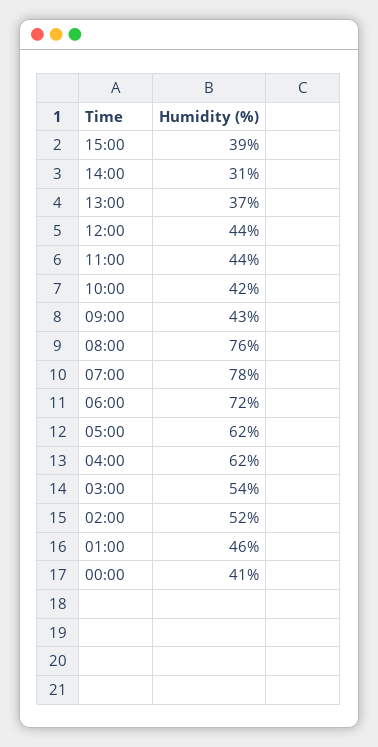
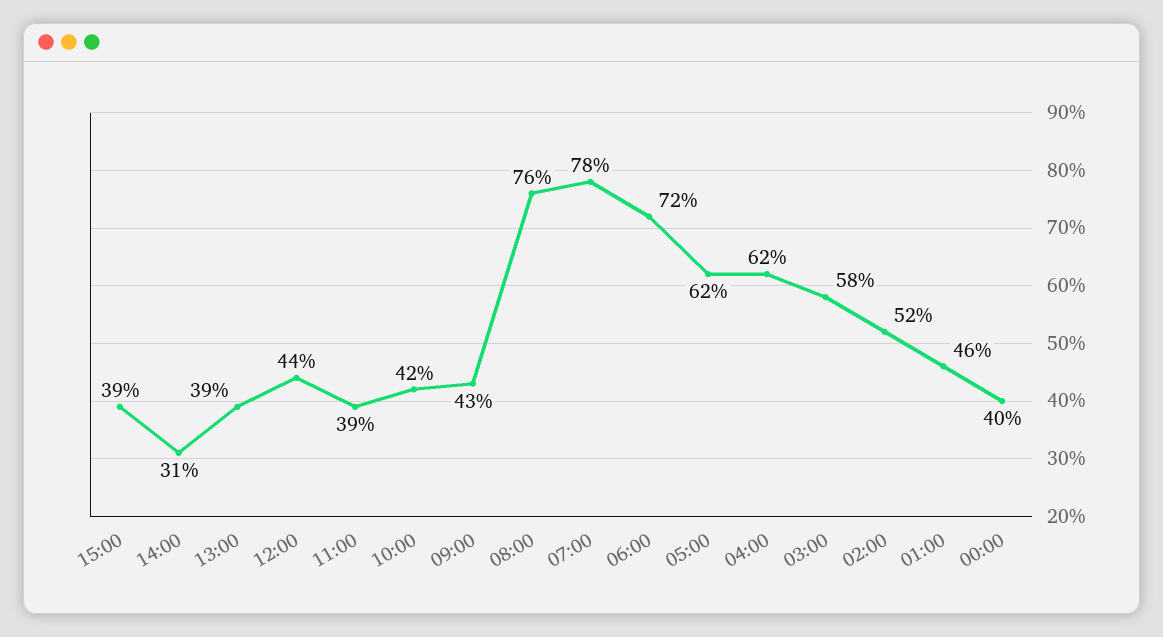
13:00: 37 -> 39
11:00: 44 -> 39
03:00: 54 -> 58
00:00: 41 -> 40

